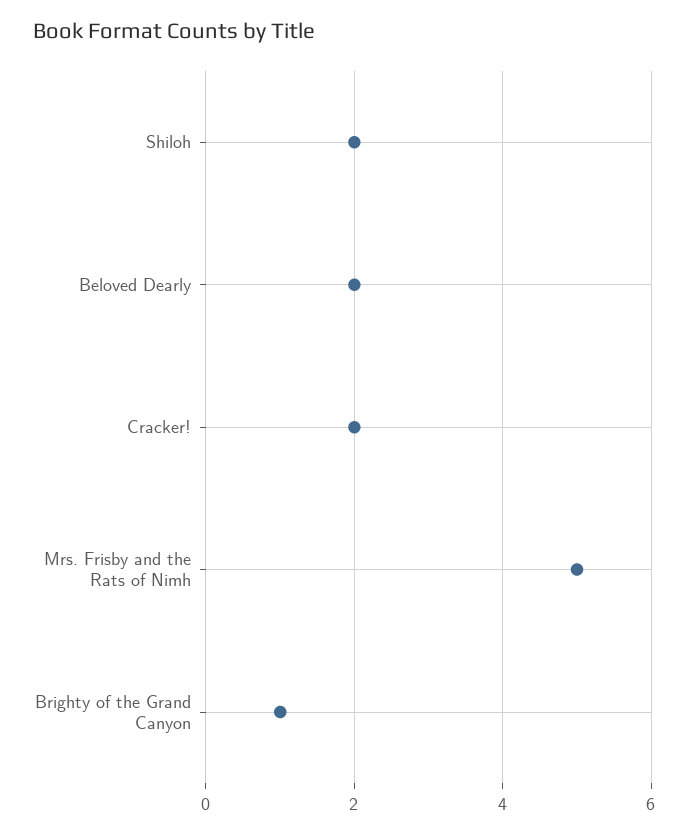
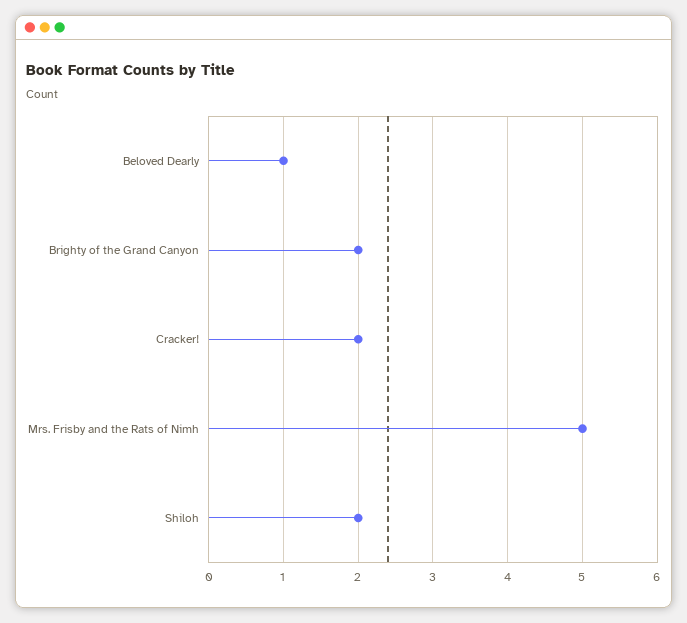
Beloved Dearly: 2 -> 1
Brighty of the Grand Canyon: 1 -> 2

